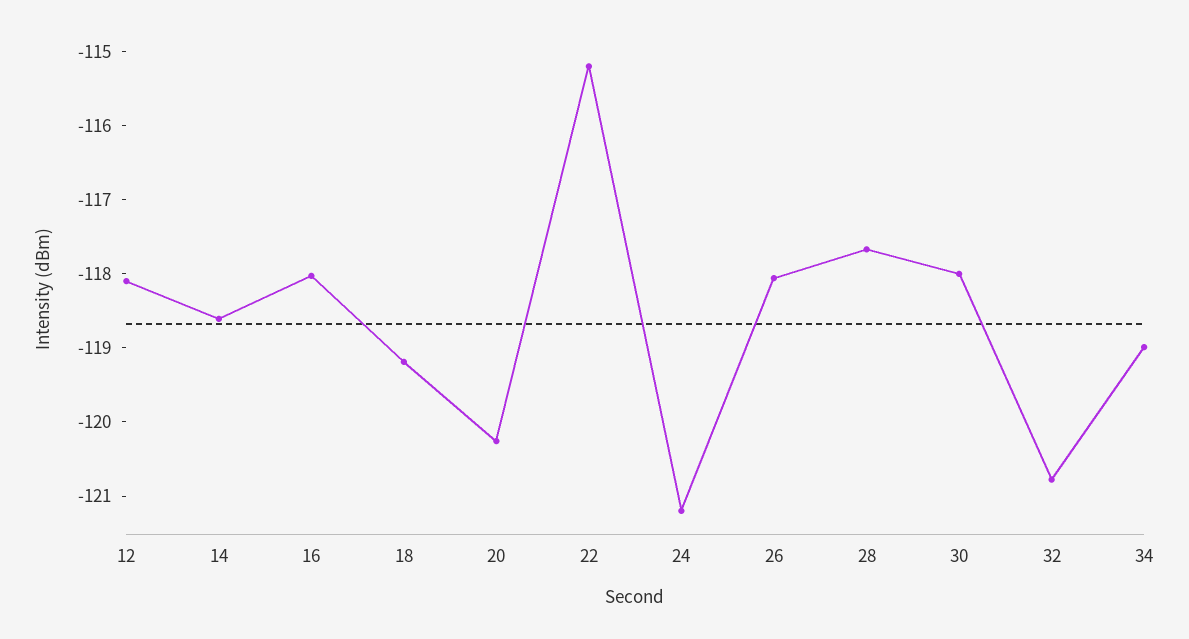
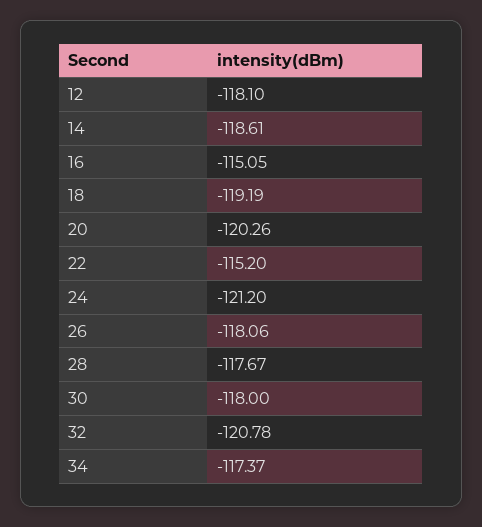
16: -118 -> -115.05
34: -119 -> -117.37

